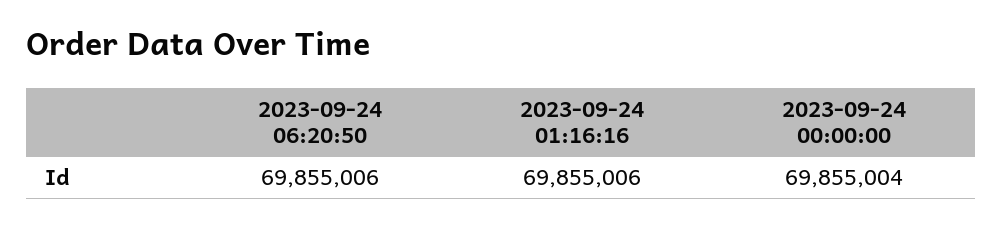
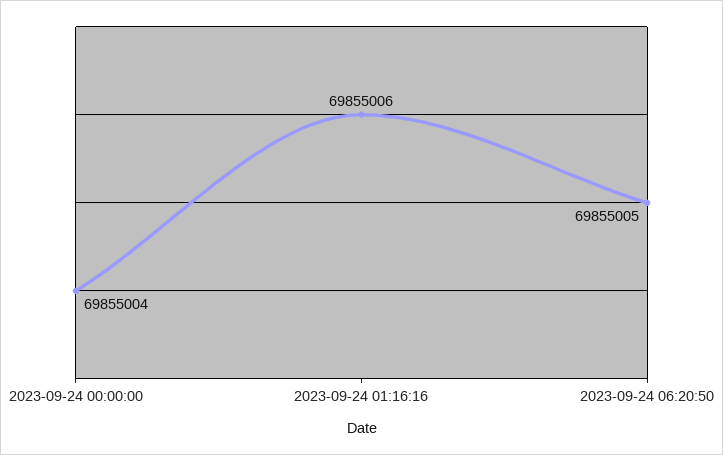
2023-09-24 06:20:50: 69855006 -> 69855005

